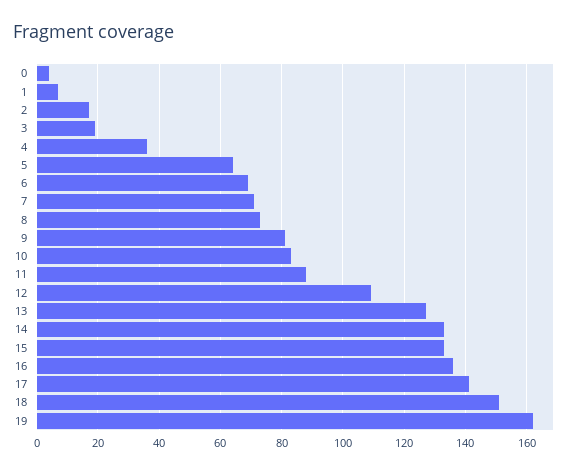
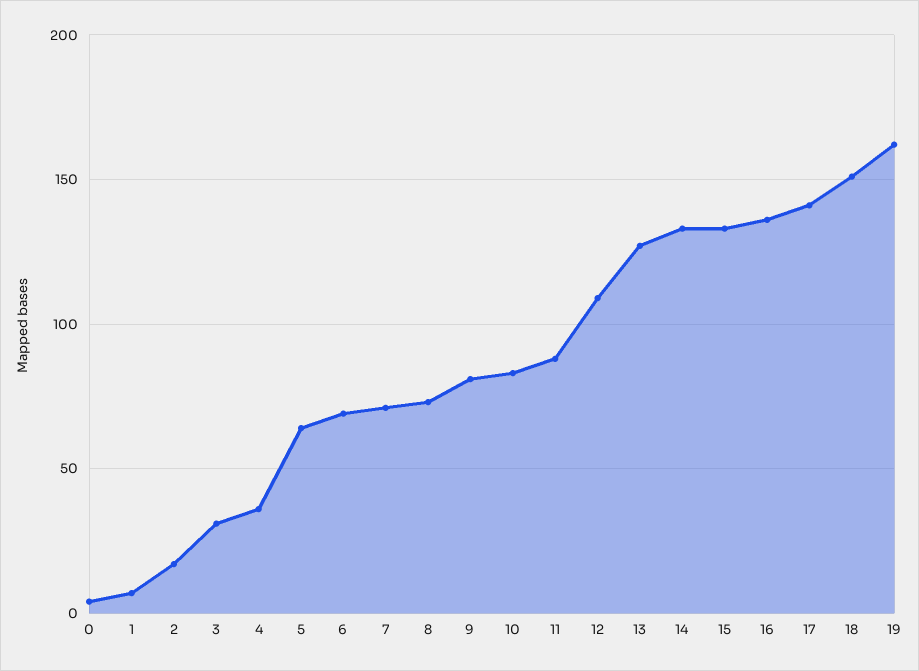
3: 20 -> 30

